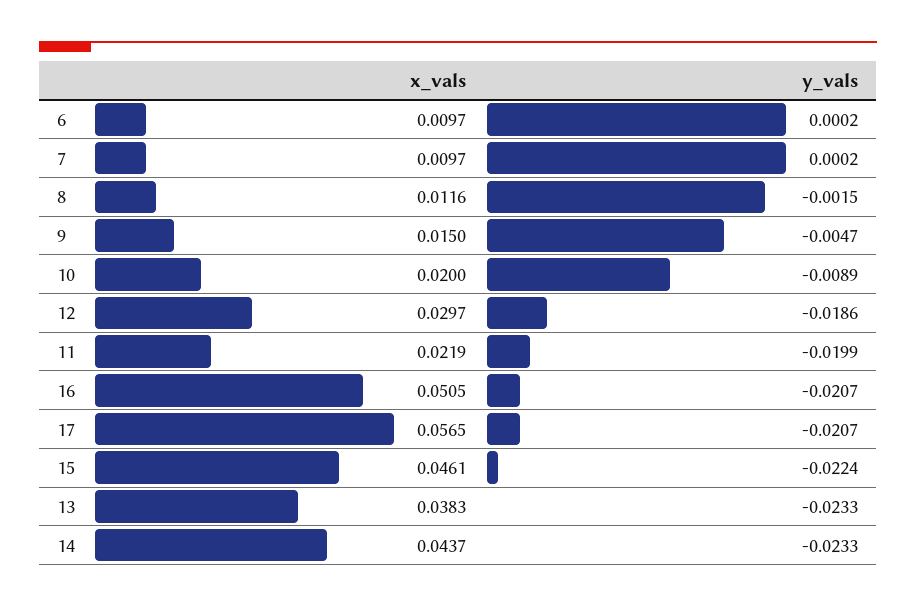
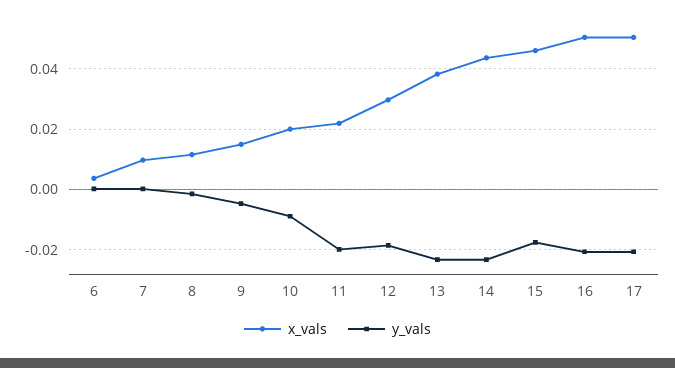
x_vals, 6: 0.0097 -> 0.004
x_vals, 17: 0.0565 -> 0.05
y_vals, 15: -0.0224 -> -0.018

